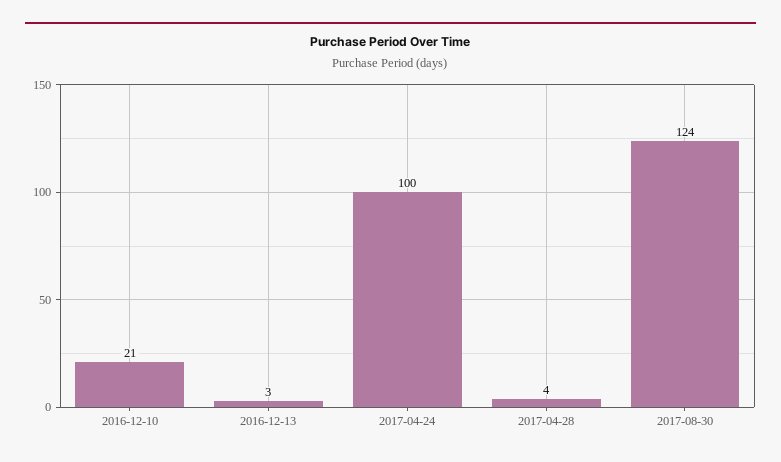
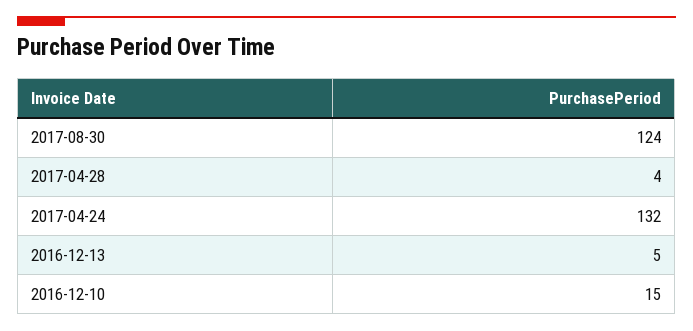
2016-12-10: 21 -> 15
2016-12-13: 3 -> 5
2017-04-24: 100 -> 132

